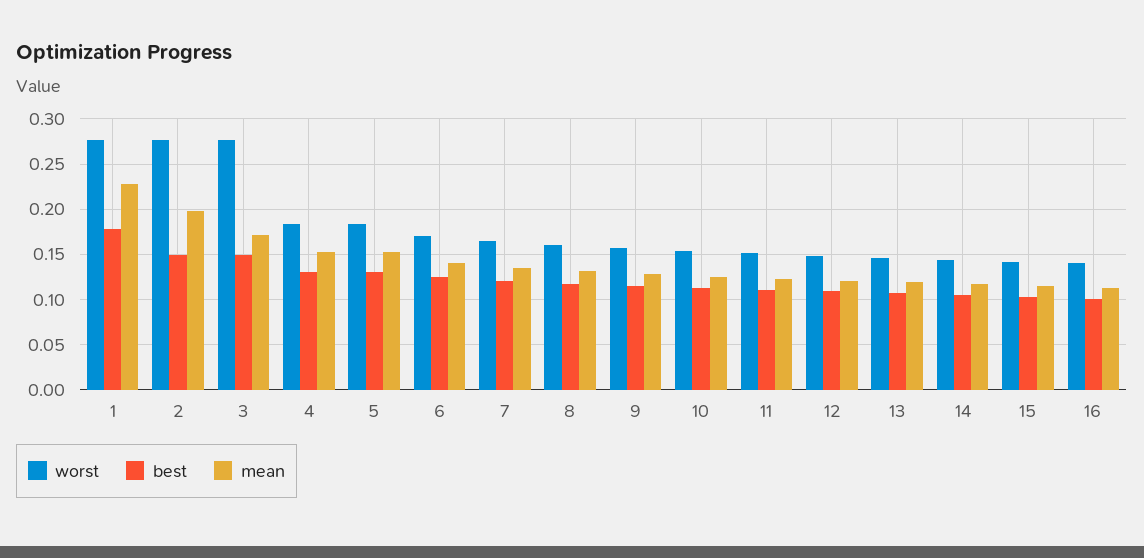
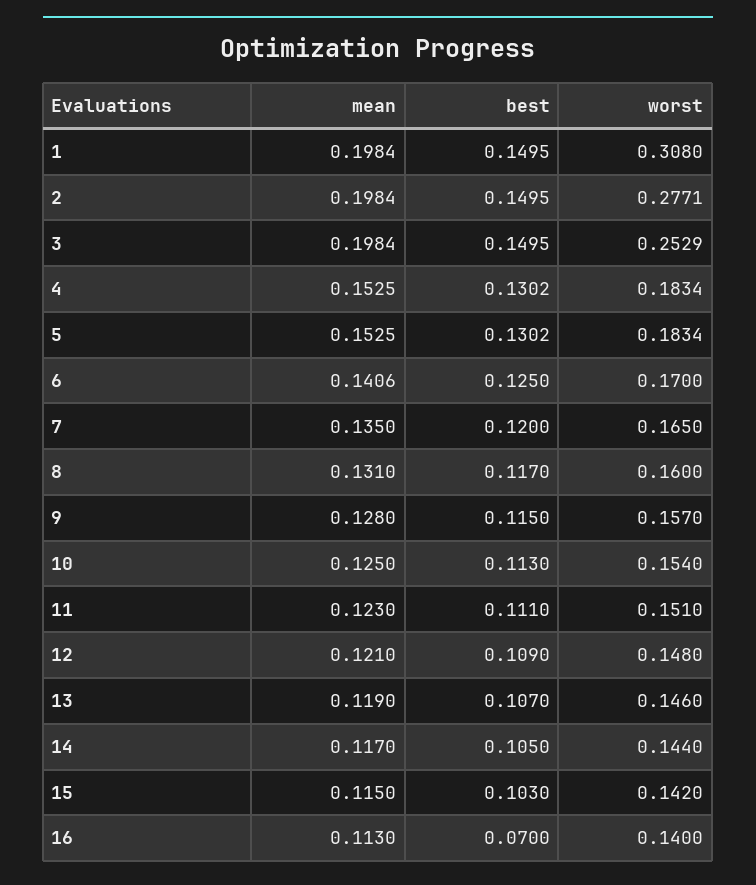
worst, 1: 0.28 -> 0.308
best, 1: 0.18 -> 0.1495
mean, 1: 0.23 -> 0.1984
worst, 3: 0.28 -> 0.2529
mean, 3: 0.17 -> 0.1984
best, 16: 0.1 -> 0.07

